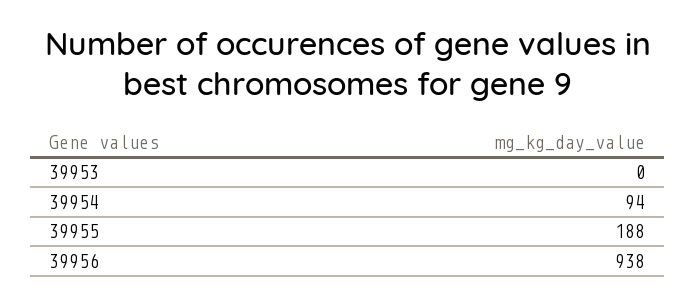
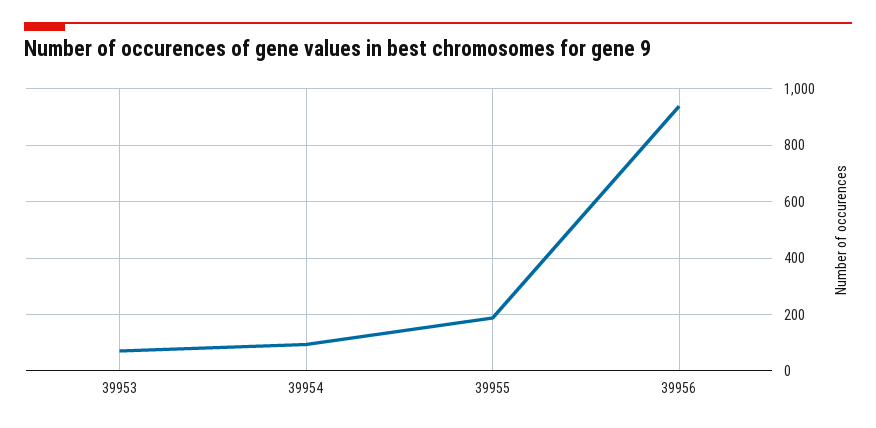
39953: 0 -> 75

